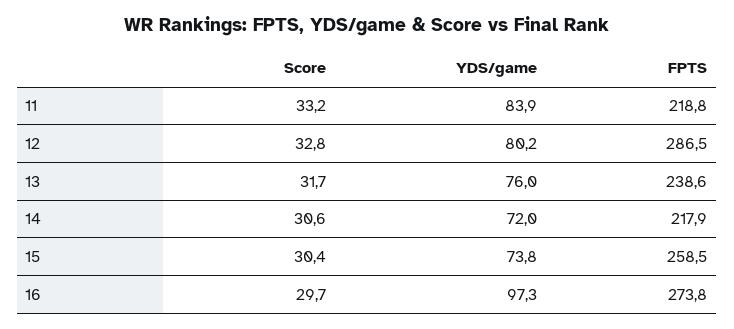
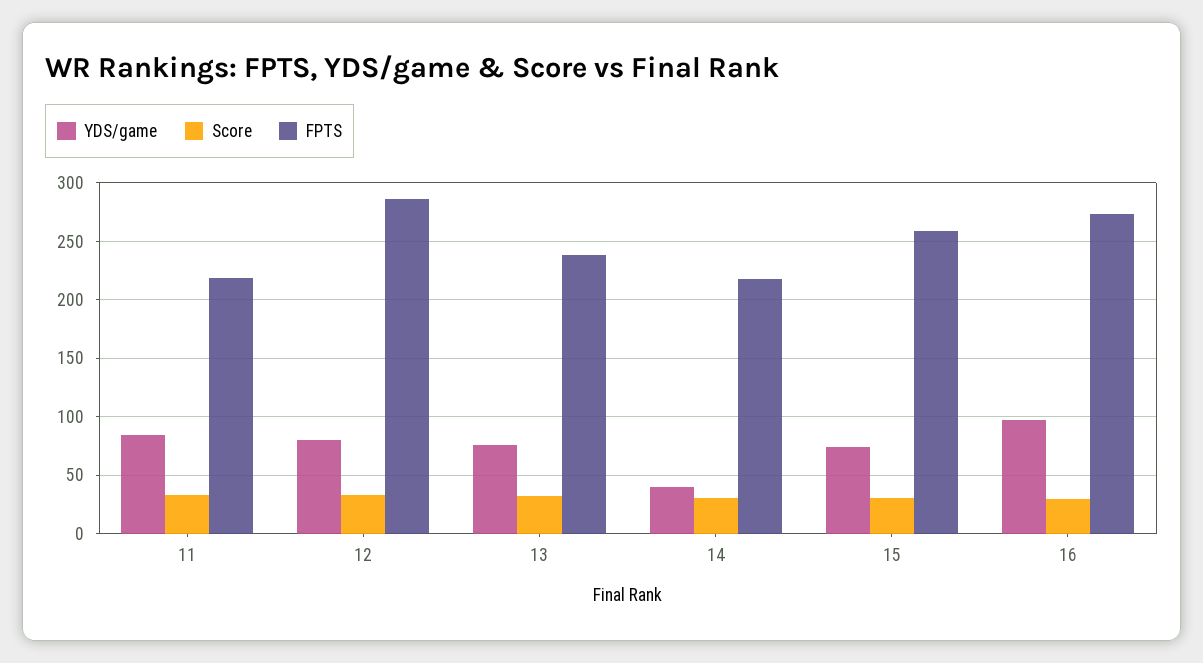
YDS/game, 14: 72 -> 40

